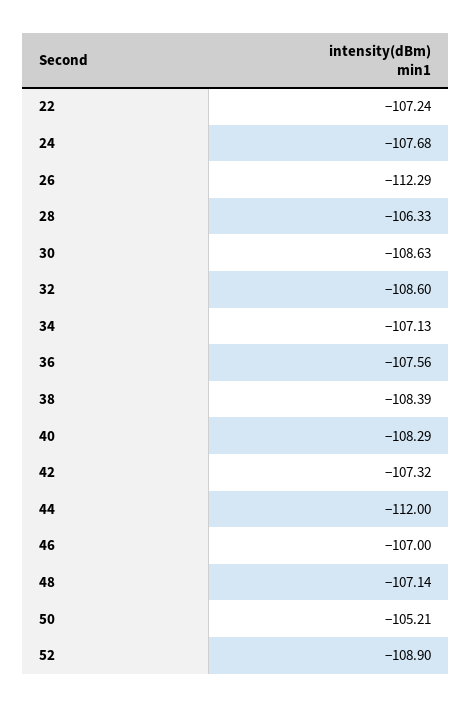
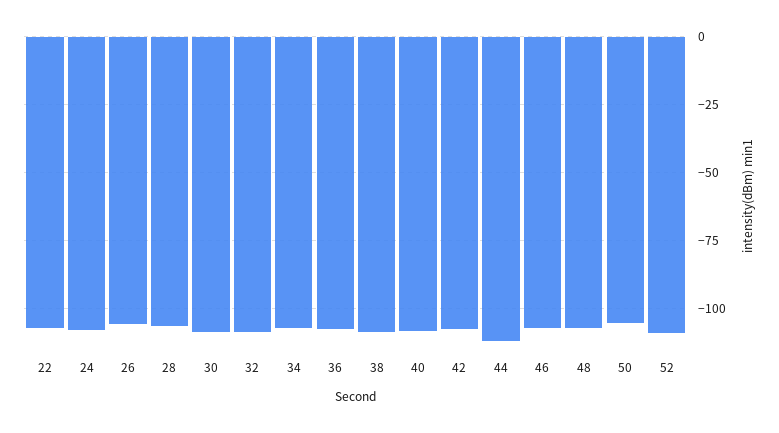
26: -112.29 -> -105

